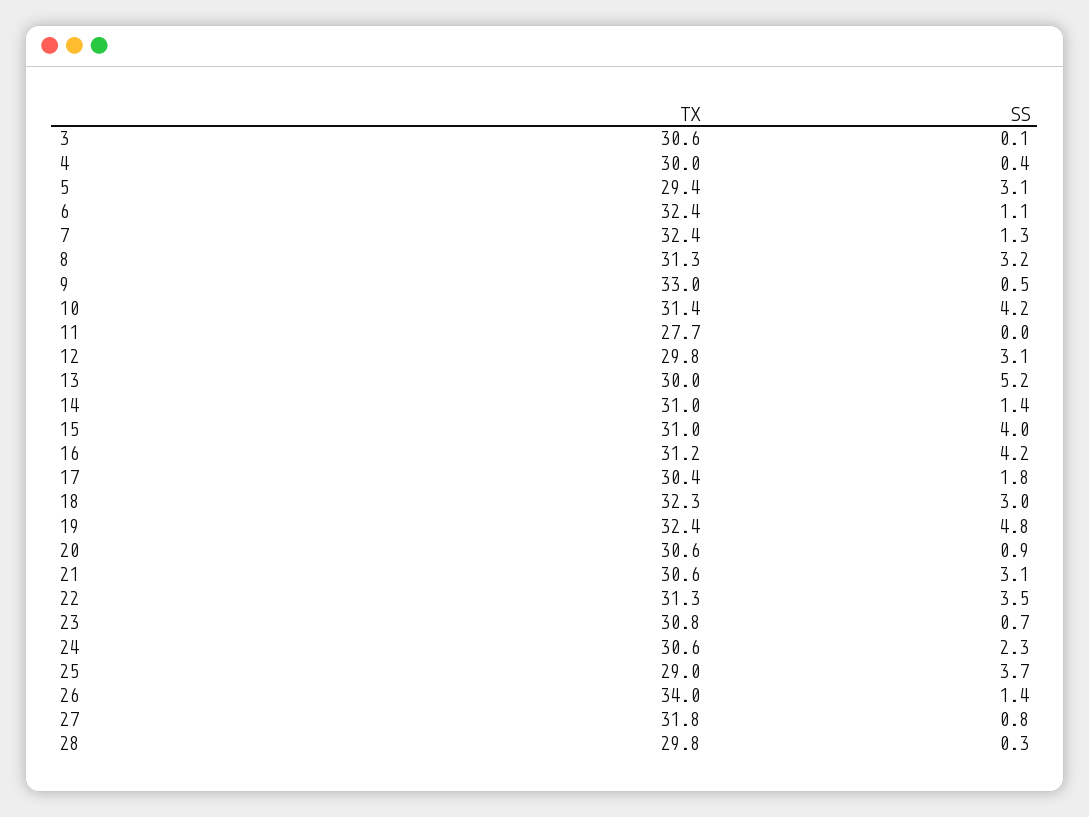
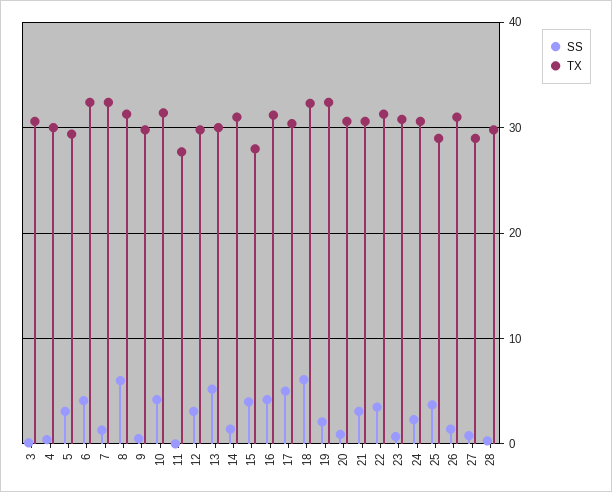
SS, 6: 1.1 -> 4
SS, 8: 3.2 -> 6
TX, 9: 33 -> 30
TX, 15: 31 -> 28
SS, 17: 1.8 -> 5
SS, 18: 3 -> 6
SS, 19: 4.8 -> 2
TX, 26: 34 -> 31
TX, 27: 31.8 -> 29

